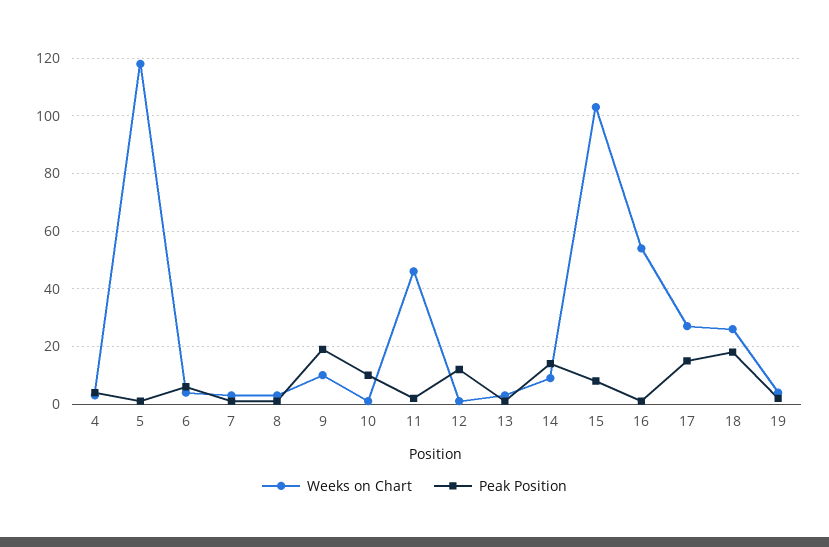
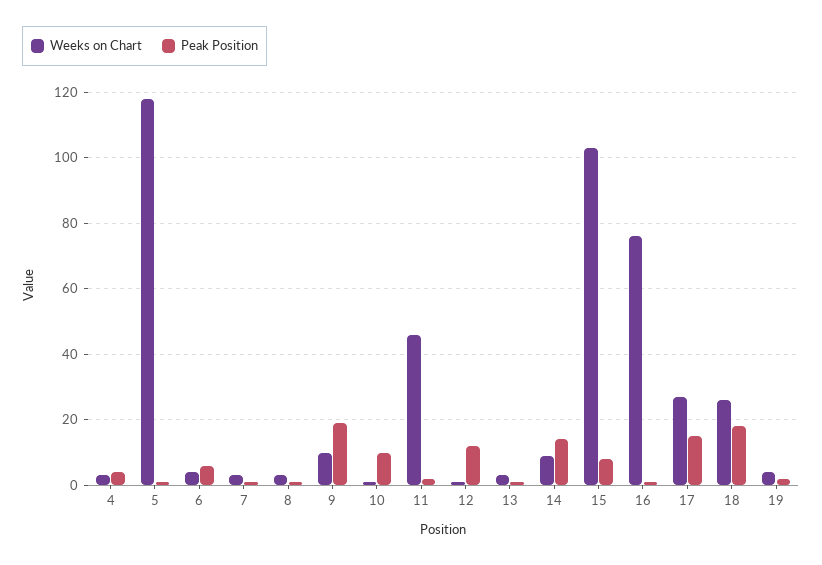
Weeks on Chart, 16: 55 -> 75

